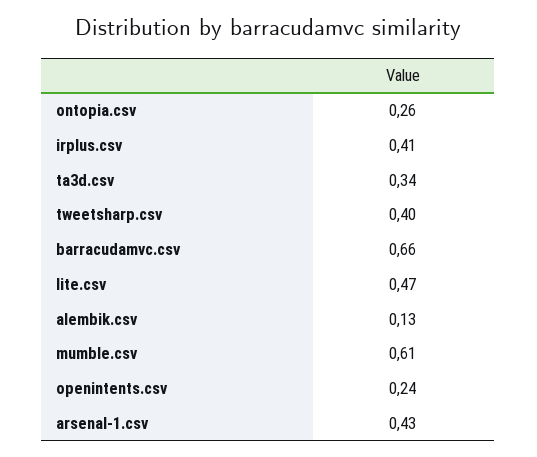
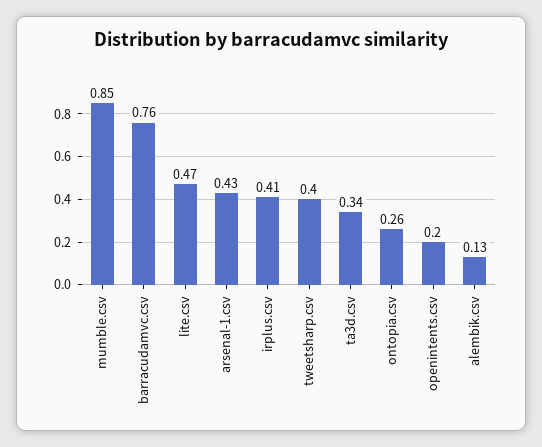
barracudamvc.csv: 0.66 -> 0.76
mumble.csv: 0.61 -> 0.85
openintents.csv: 0.24 -> 0.2

